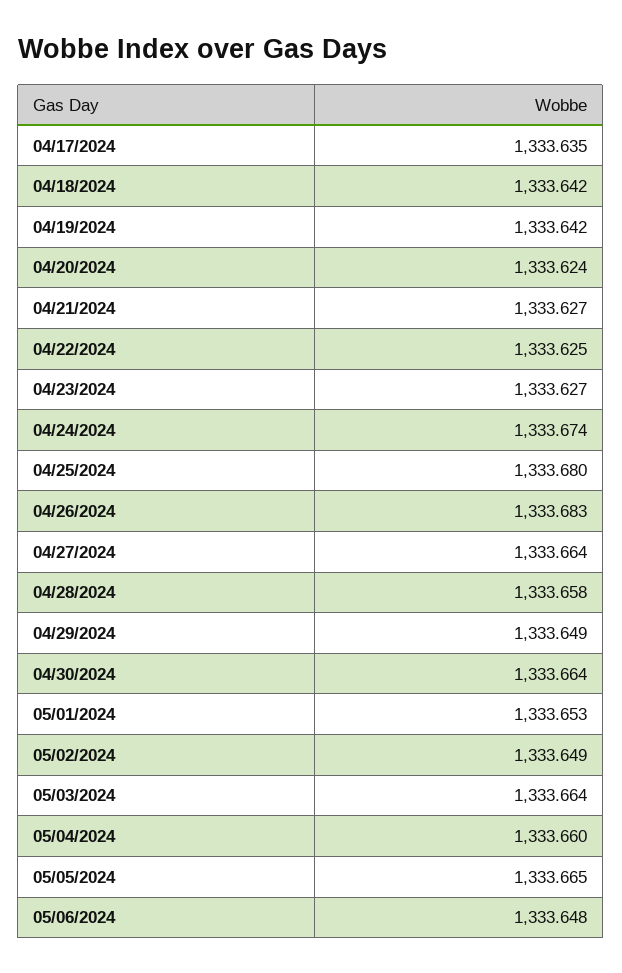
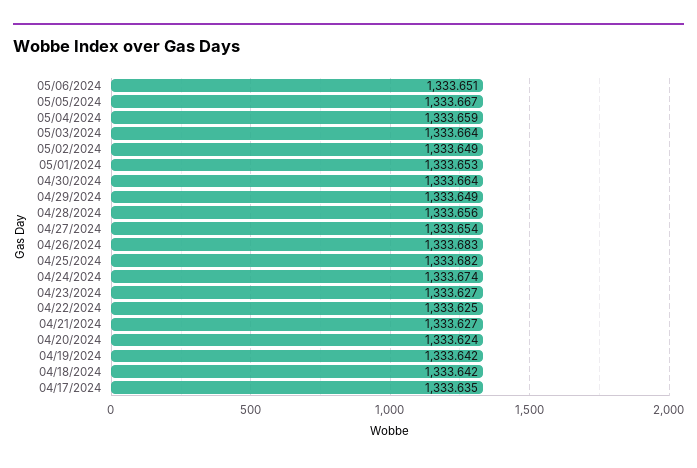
04/25/2024: 1333.68 -> 1333.682
04/27/2024: 1333.664 -> 1333.654
04/28/2024: 1333.658 -> 1333.656
05/04/2024: 1333.66 -> 1333.659
05/05/2024: 1333.665 -> 1333.667
05/06/2024: 1333.648 -> 1333.651

